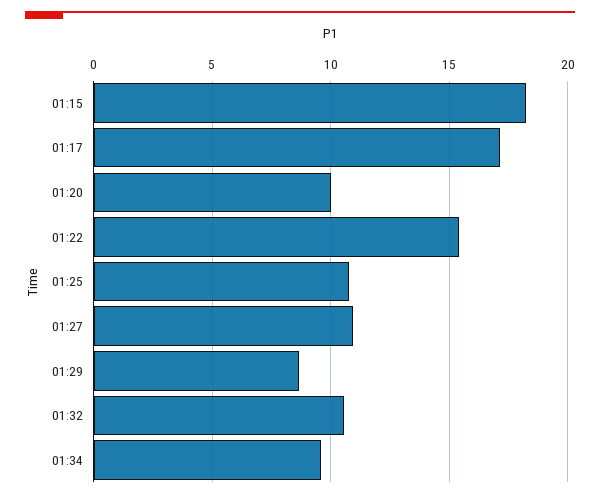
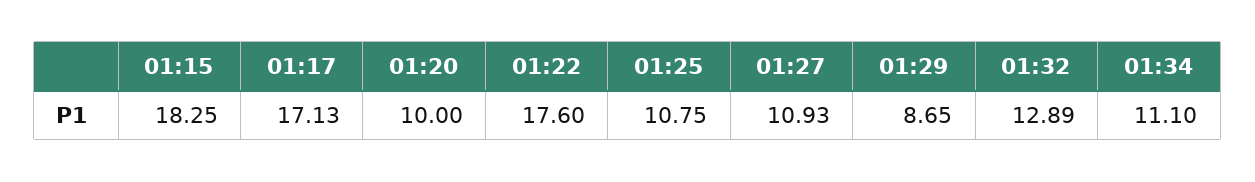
01:22: 15.5 -> 17.6
01:32: 10.5 -> 12.89
01:34: 9.5 -> 11.1

